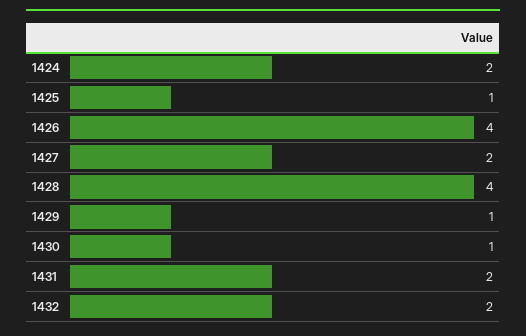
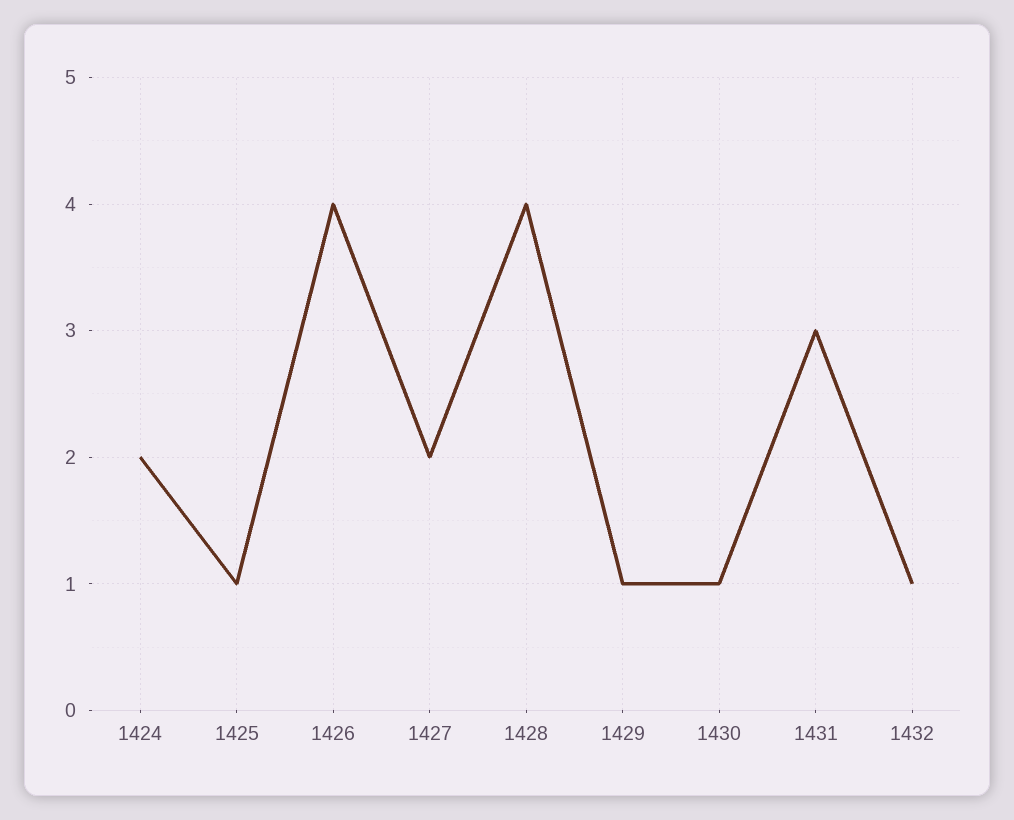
1431: 2 -> 3
1432: 2 -> 1

